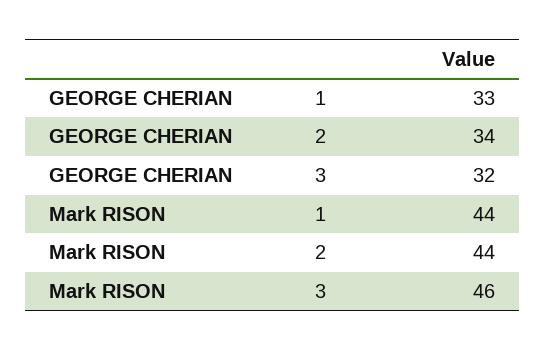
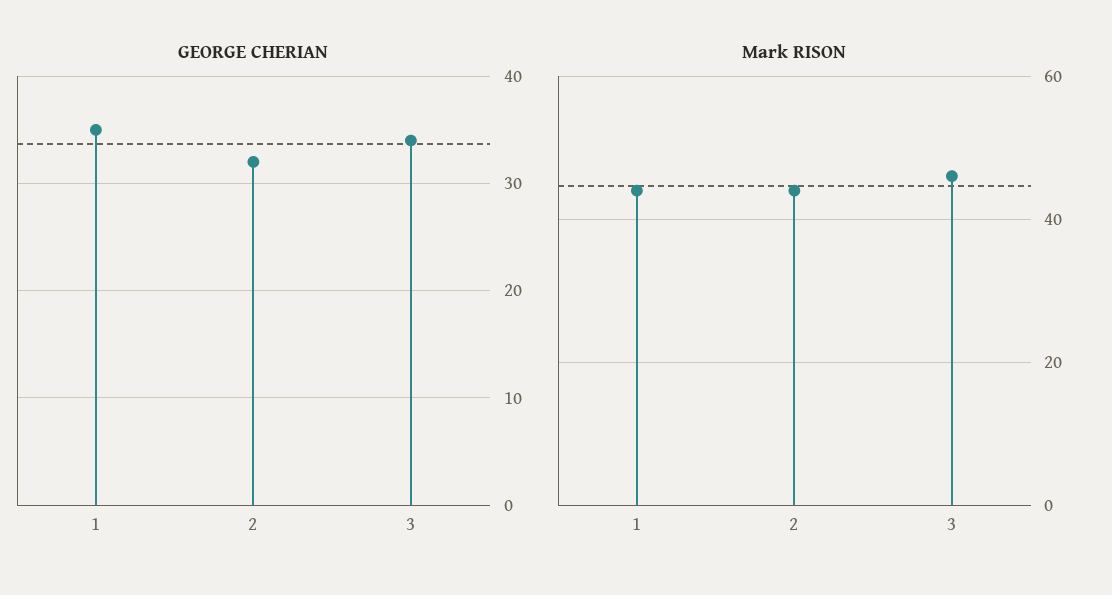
GEORGE CHERIAN, 1: 33 -> 35
GEORGE CHERIAN, 2: 34 -> 32
GEORGE CHERIAN, 3: 32 -> 34

